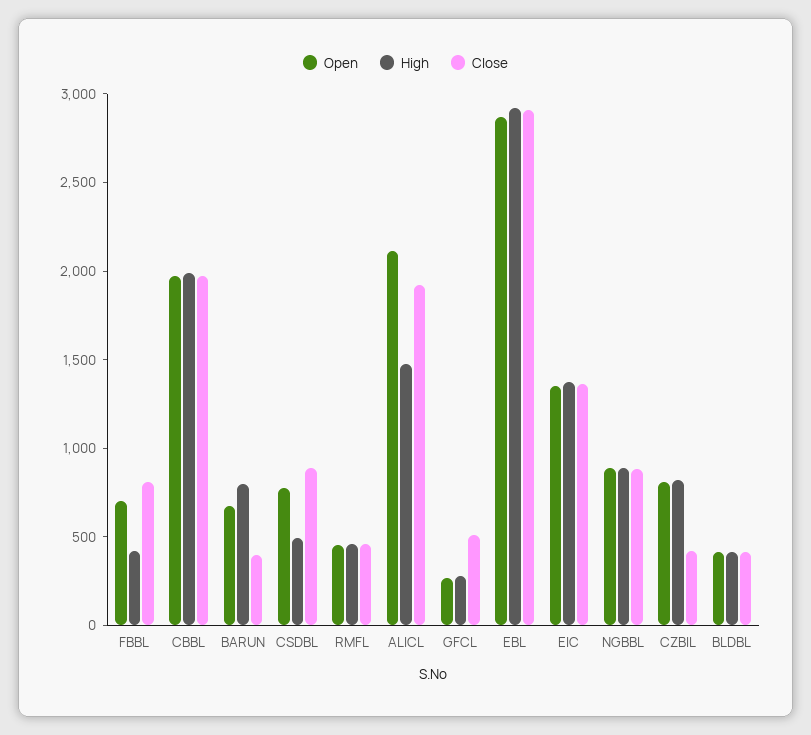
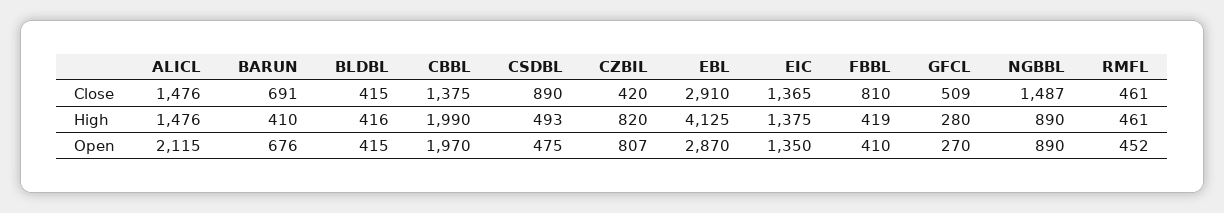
Open, FBBL: 700 -> 410
Close, CBBL: 2000 -> 1375
High, BARUN: 800 -> 410
Close, BARUN: 400 -> 691
Open, CSDBL: 800 -> 475
Close, ALICL: 1900 -> 1476
High, EBL: 2900 -> 4125
Close, NGBBL: 900 -> 1487

